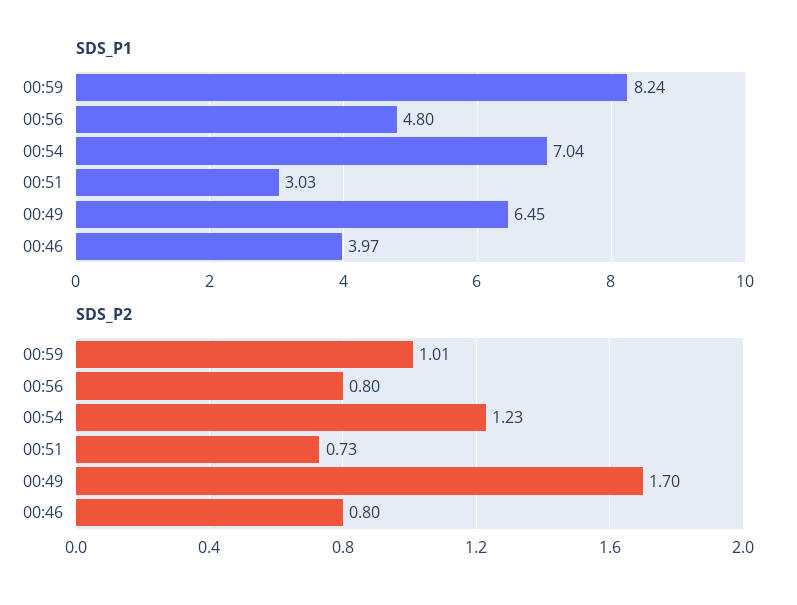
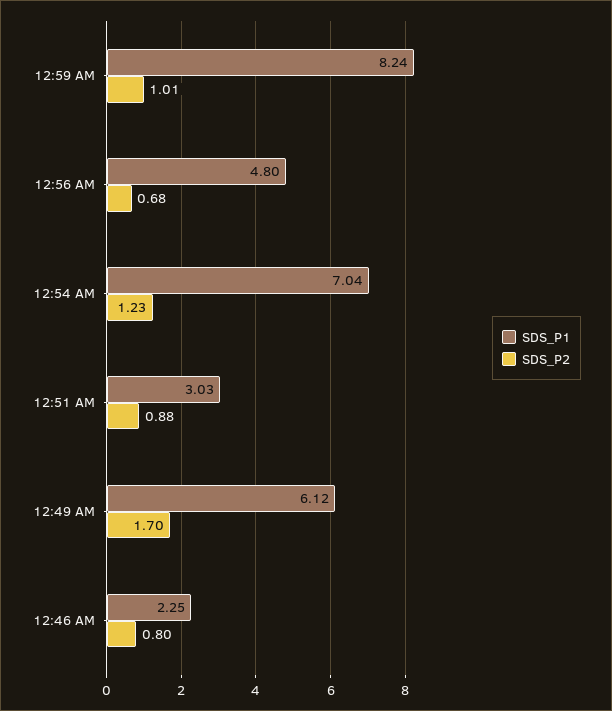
SDS_P1, 00:49: 6.45 -> 6.12
SDS_P1, 00:46: 3.97 -> 2.25
SDS_P2, 00:56: 0.8 -> 0.68
SDS_P2, 00:51: 0.73 -> 0.88

